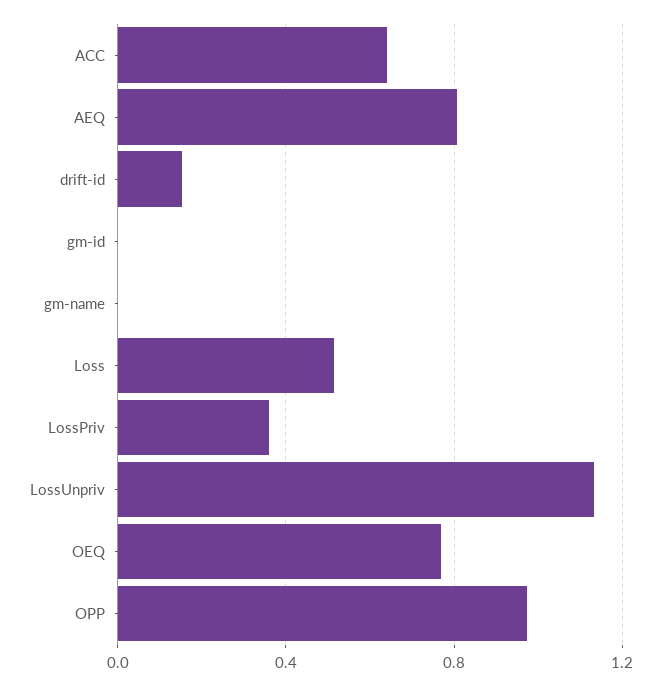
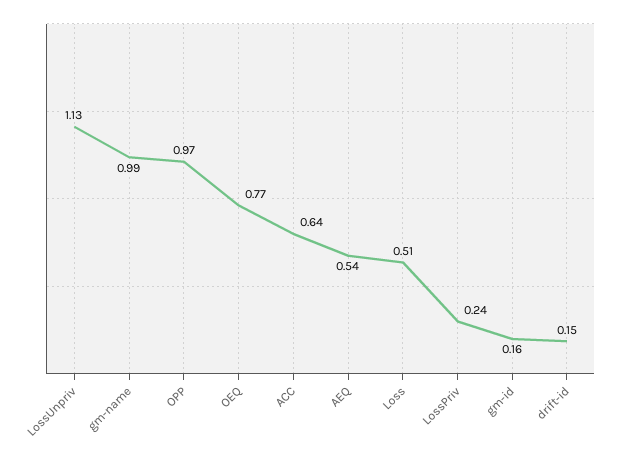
AEQ: 0.8 -> 0.54
gm-id: 0 -> 0.16
gm-name: 0 -> 0.99
LossPriv: 0.35 -> 0.24

